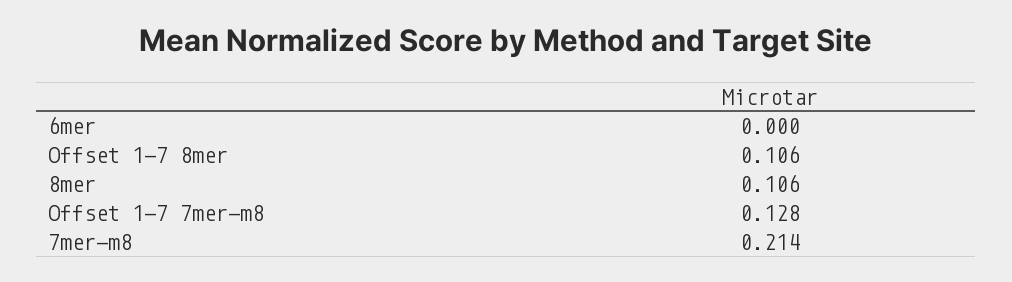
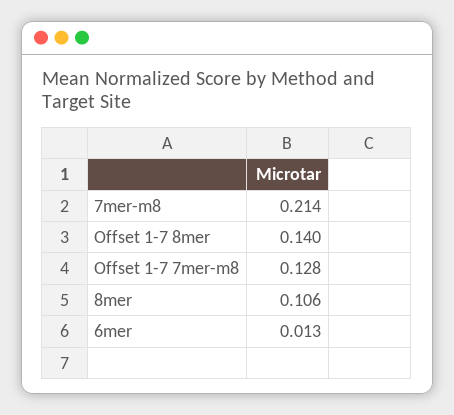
6mer: 0 -> 0.013
Offset 1-7 8mer: 0.106 -> 0.14

